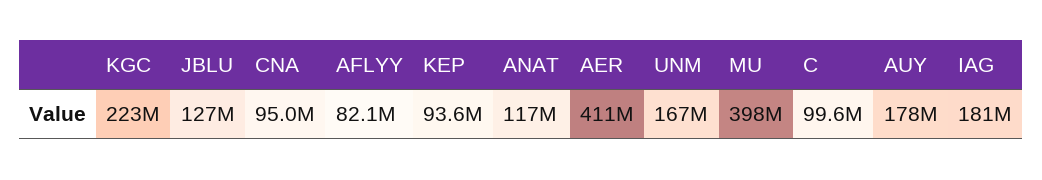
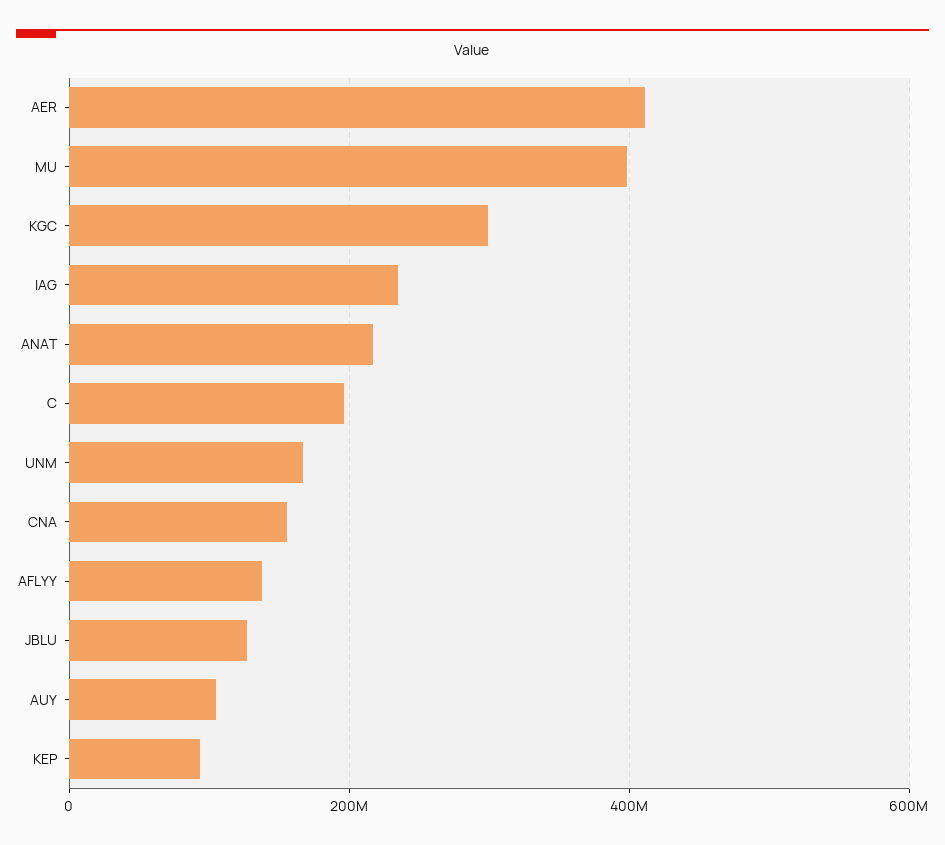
KGC: 223000000 -> 300000000
CNA: 95000000 -> 160000000
AFLYY: 82100000 -> 140000000
ANAT: 117000000 -> 220000000
C: 99600000 -> 200000000
AUY: 178000000 -> 100000000
IAG: 181000000 -> 240000000

